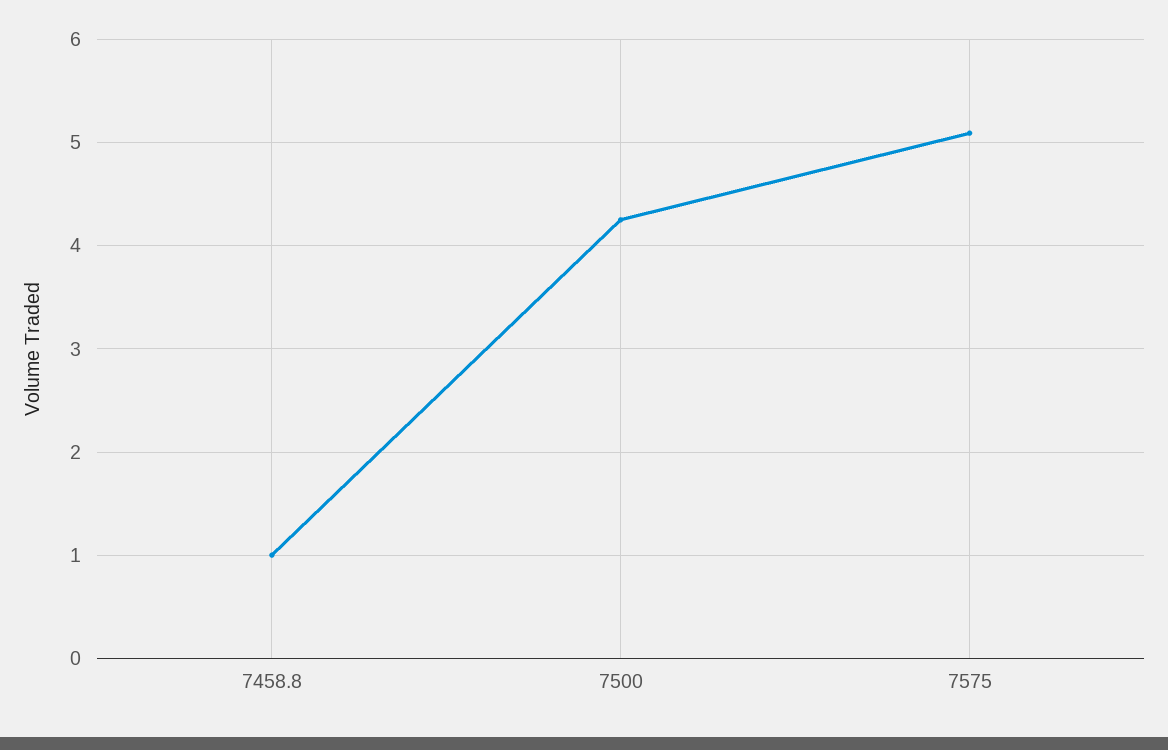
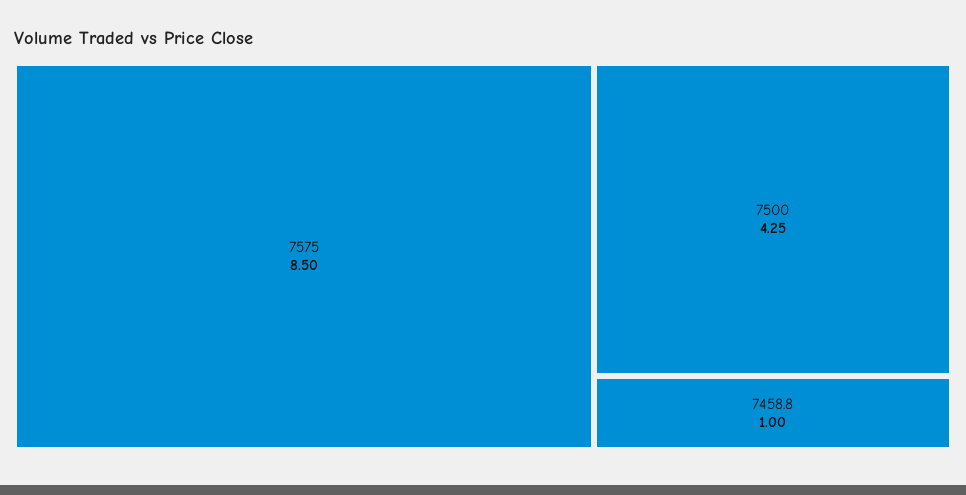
7575: 5.1 -> 8.5

